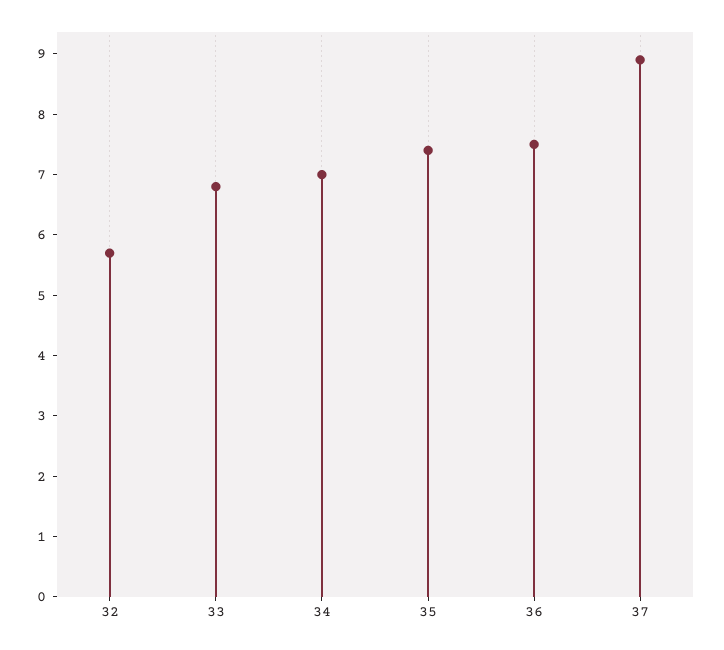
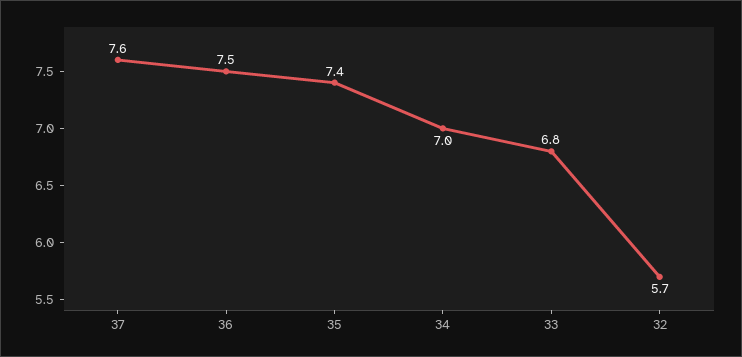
37: 9 -> 7.6

